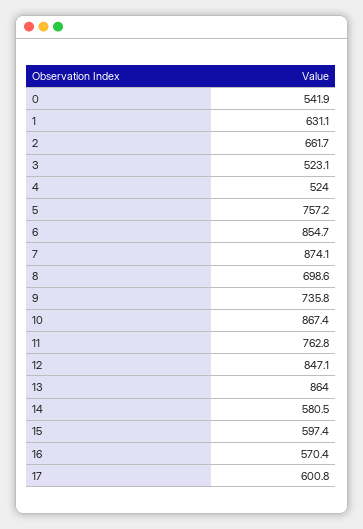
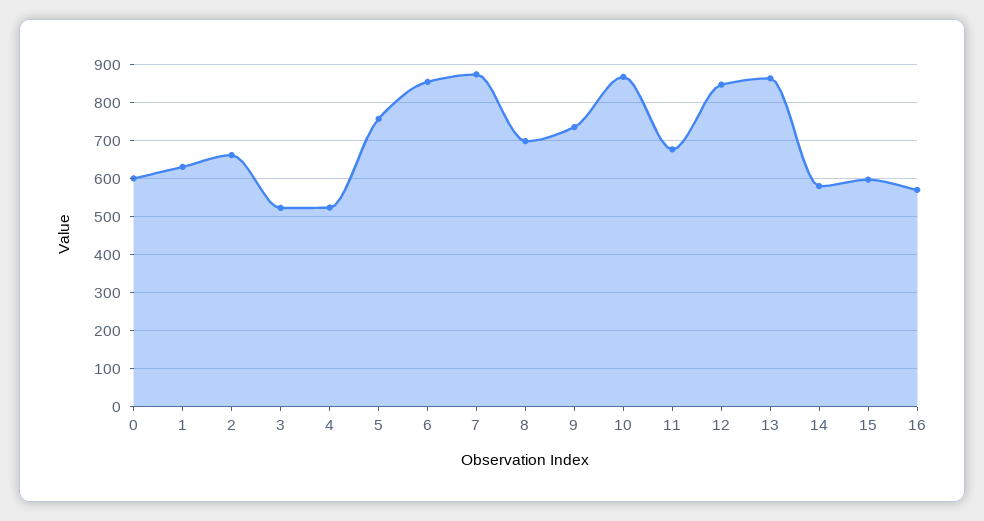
0: 541.9 -> 600
11: 762.8 -> 680
17: 600.8 -> none

